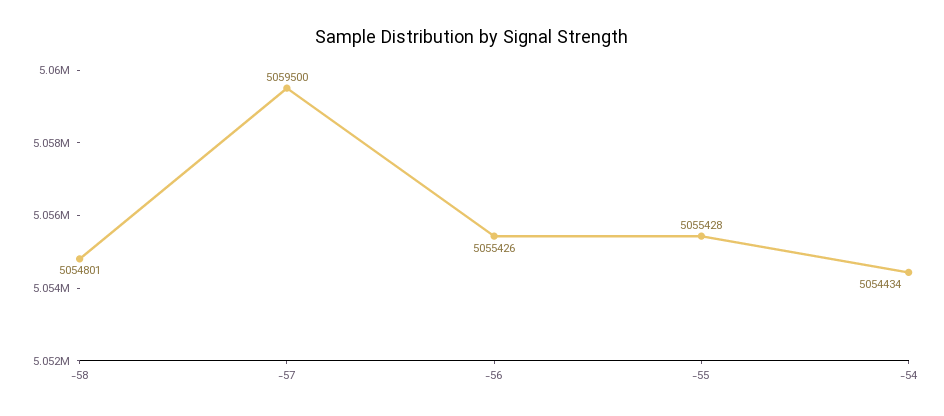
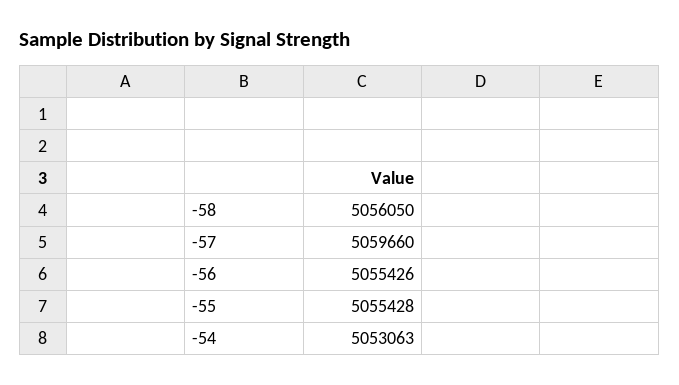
-58: 5054801 -> 5056050
-57: 5059500 -> 5059660
-54: 5054434 -> 5053063

